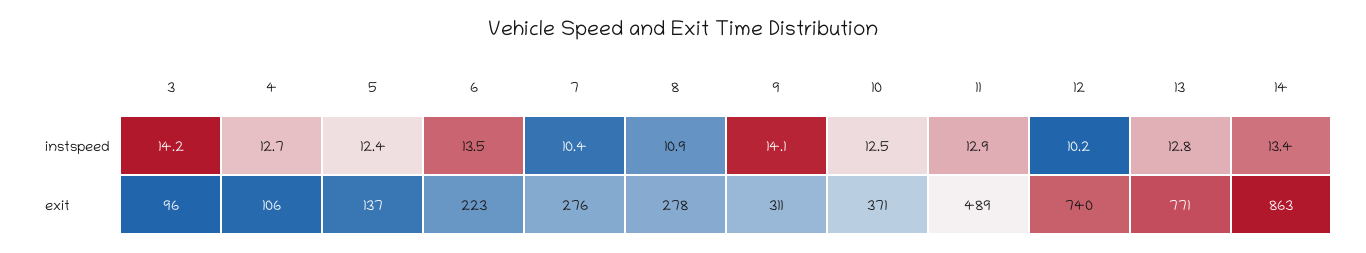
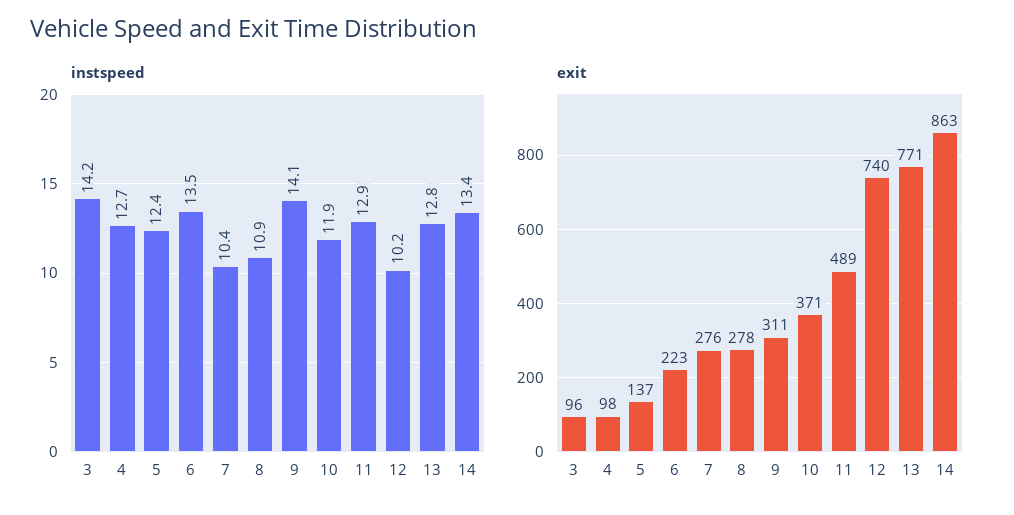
instspeed, 10: 12.5 -> 11.9
exit, 4: 106 -> 98

